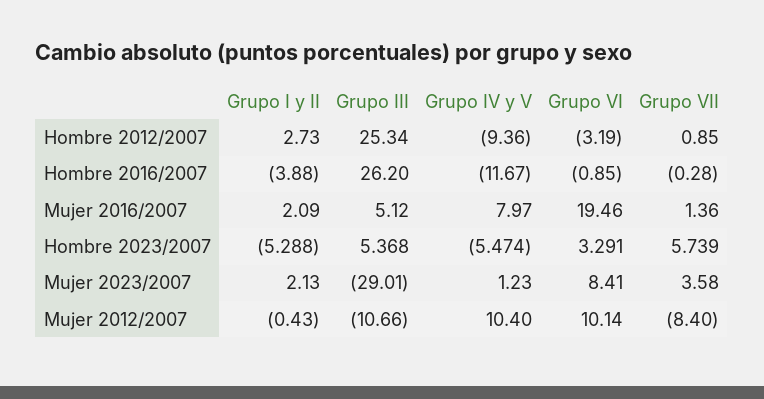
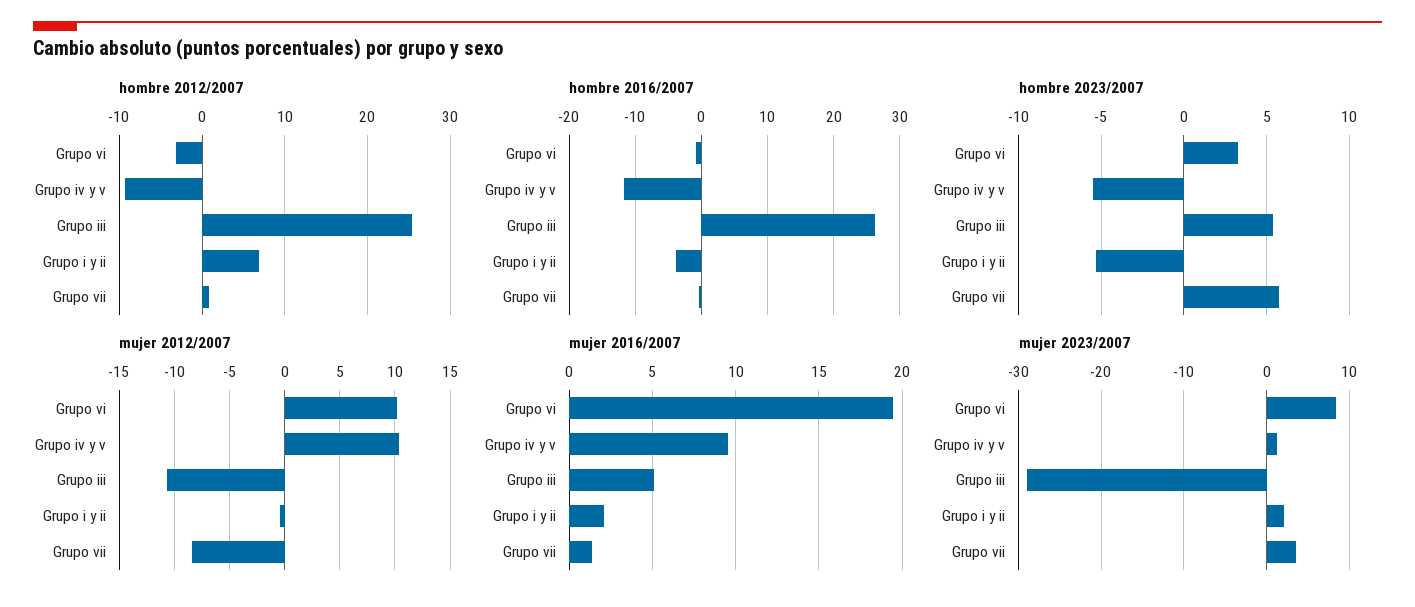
Hombre 2012/2007, Grupo I y II: 2.73 -> 7
Mujer 2016/2007, Grupo IV y V: 7.97 -> 9.5

